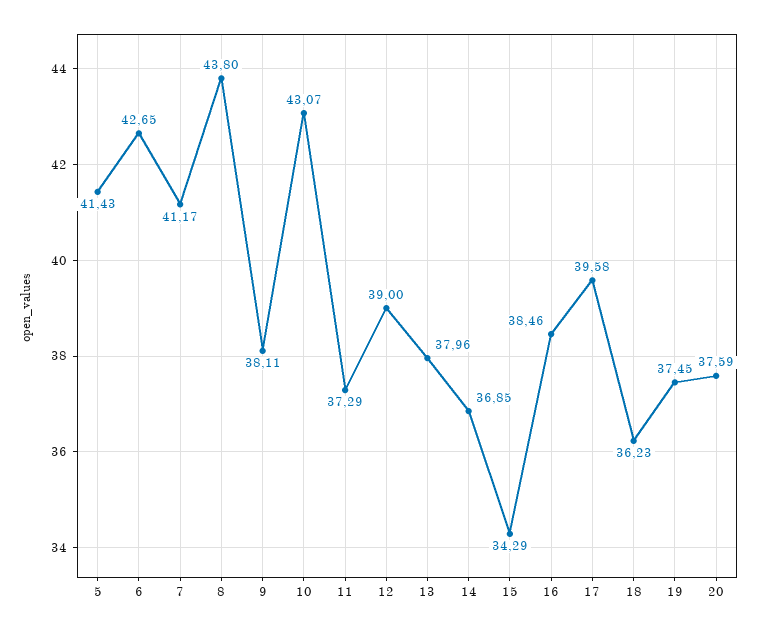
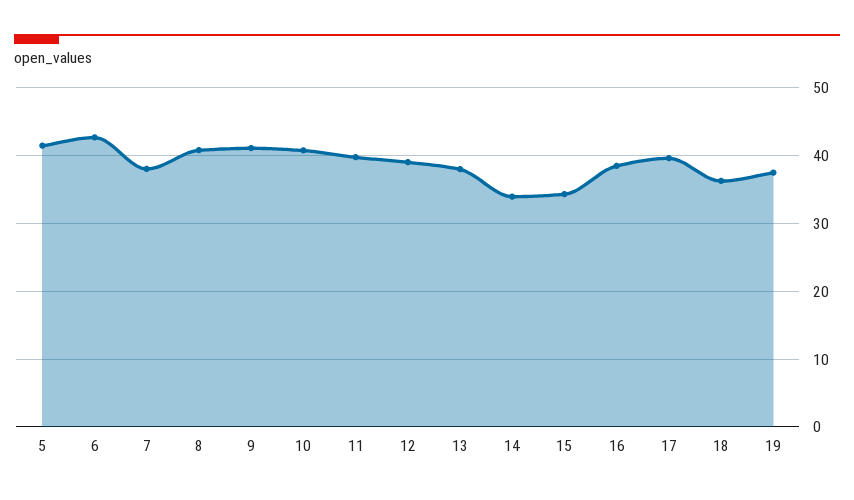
7: 41.17 -> 38
8: 43.8 -> 41
9: 38.11 -> 41
10: 43.07 -> 41
11: 37.29 -> 40
14: 36.85 -> 34
20: 37.59 -> none

